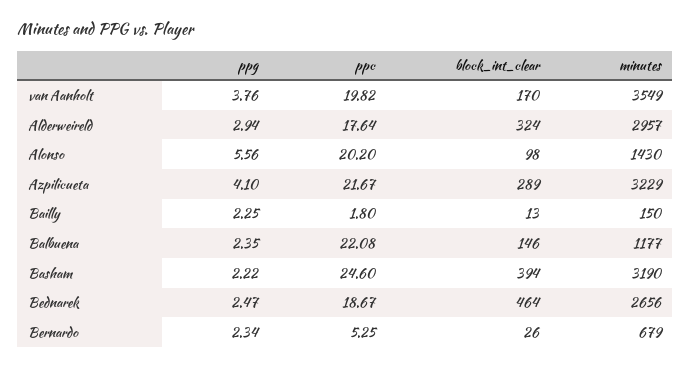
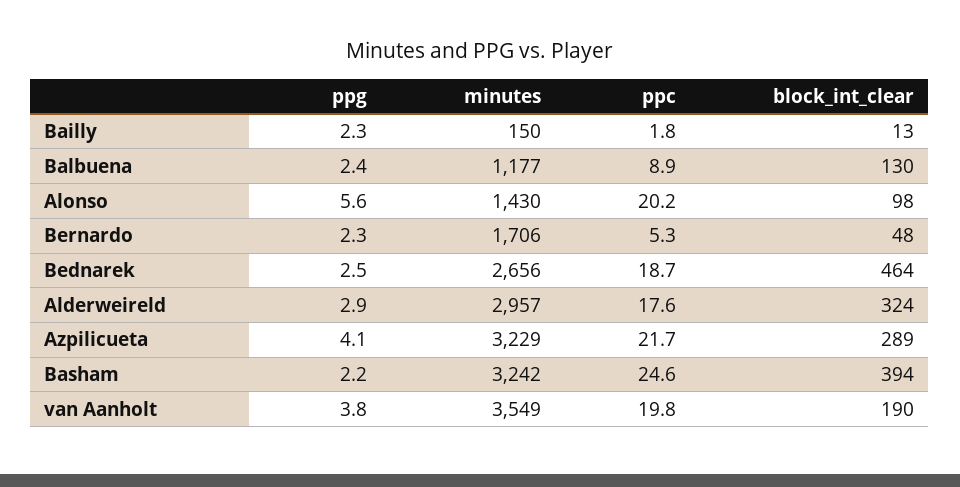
block_int_clear, van Aanholt: 170 -> 190
ppc, Balbuena: 22.08 -> 8.9
block_int_clear, Balbuena: 146 -> 130
minutes, Basham: 3190 -> 3242
block_int_clear, Bernardo: 26 -> 48
minutes, Bernardo: 679 -> 1706

